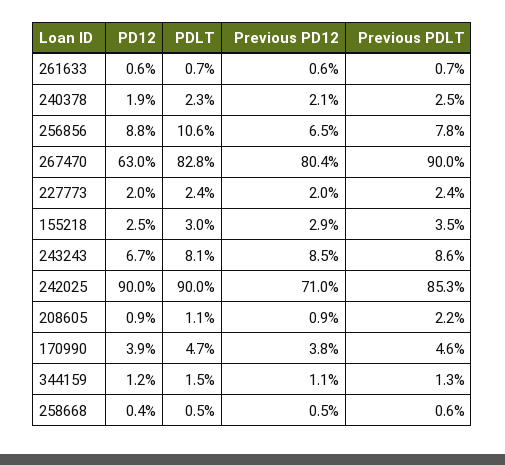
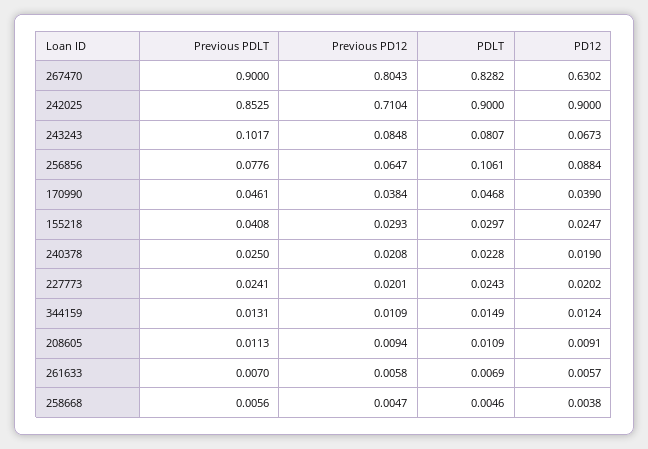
Previous PDLT, 155218: 0.035 -> 0.0408
Previous PDLT, 243243: 0.086 -> 0.1017
Previous PDLT, 208605: 0.022 -> 0.0113

